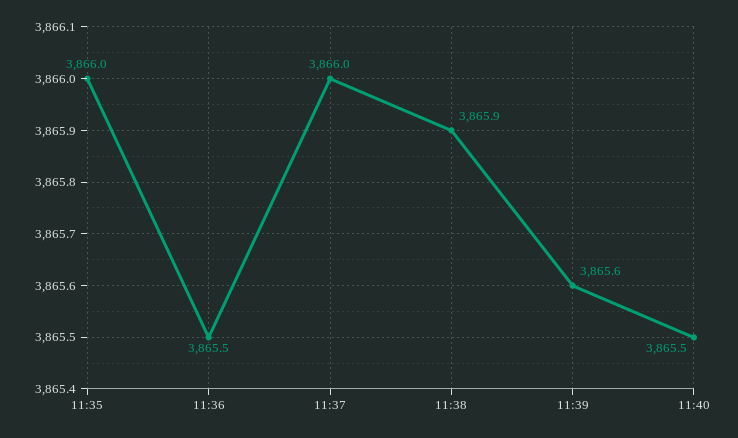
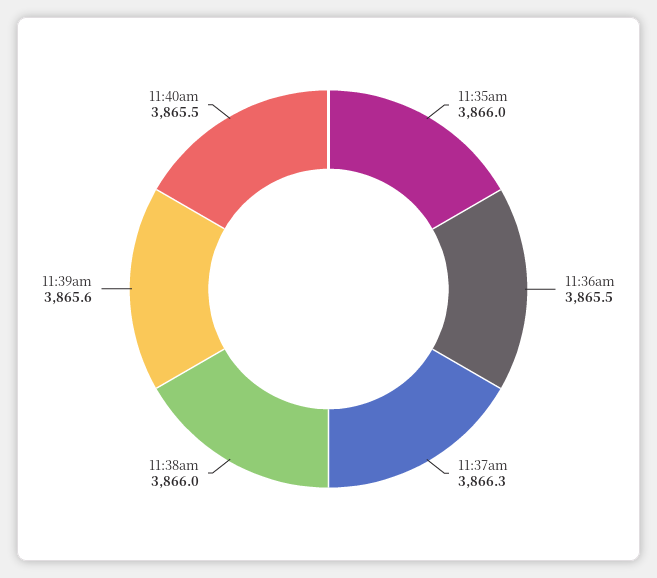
11:37: 3866 -> 3866.3
11:38: 3865.9 -> 3866

